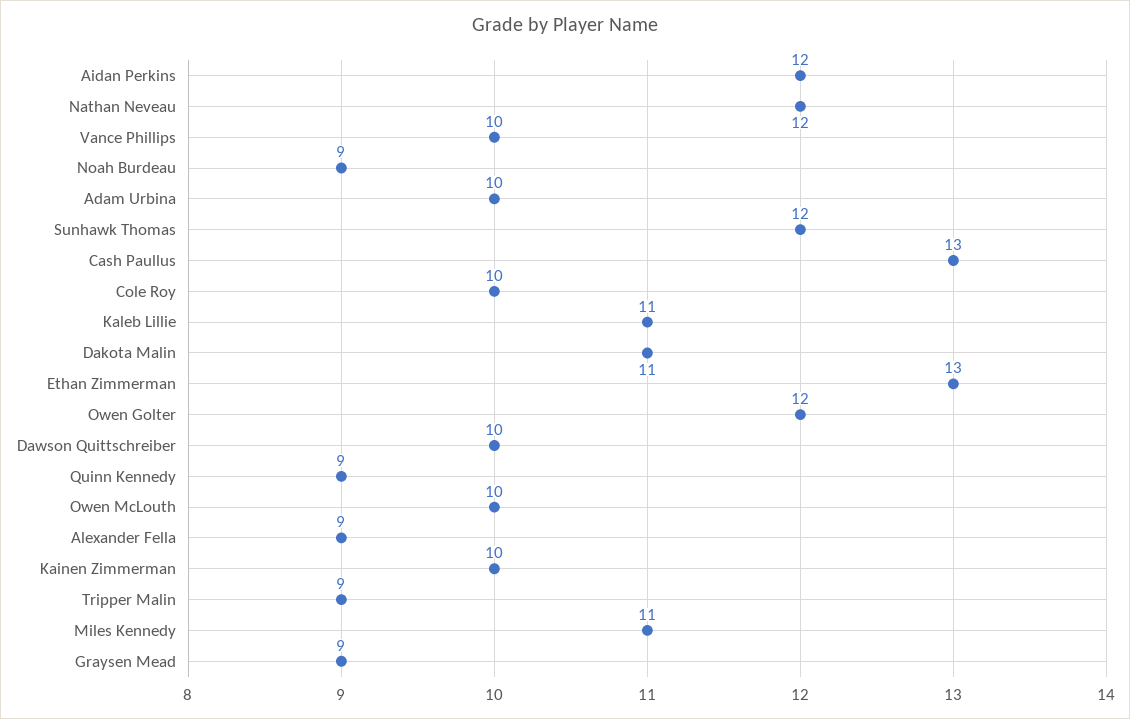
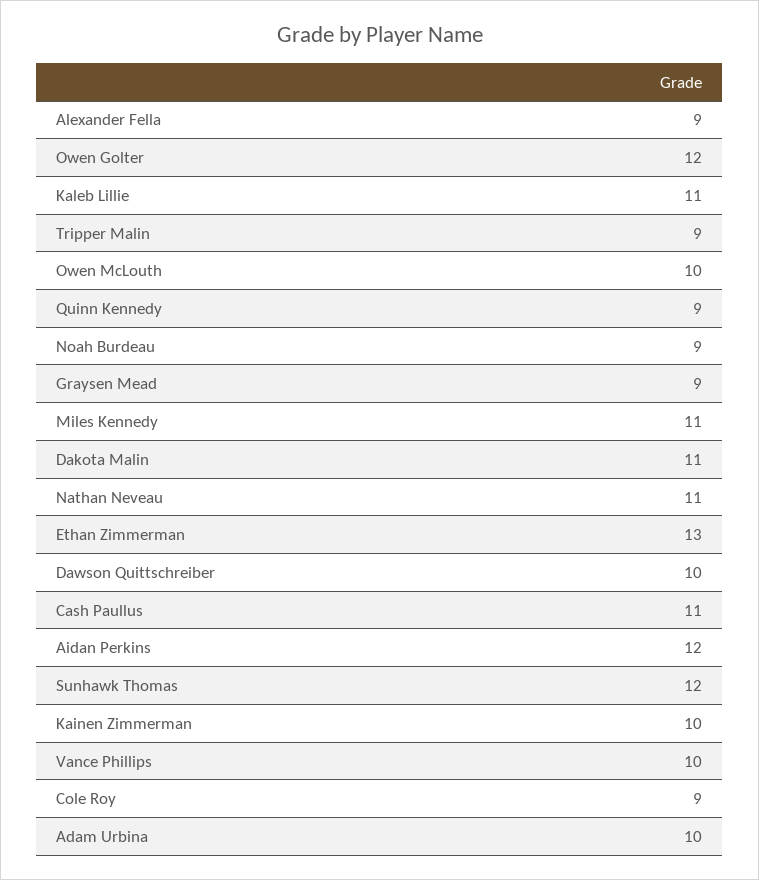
Nathan Neveau: 12 -> 11
Cash Paullus: 13 -> 11
Cole Roy: 10 -> 9

